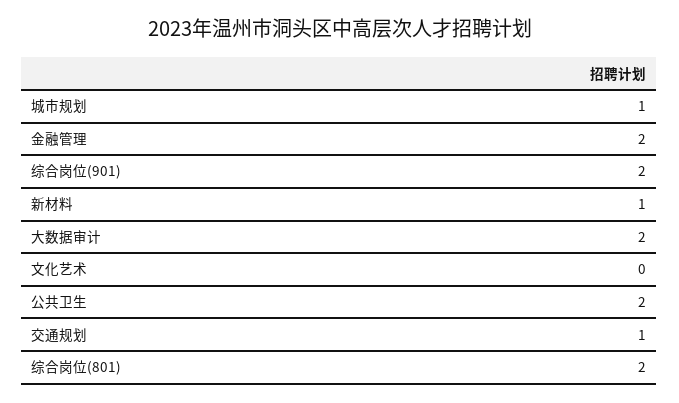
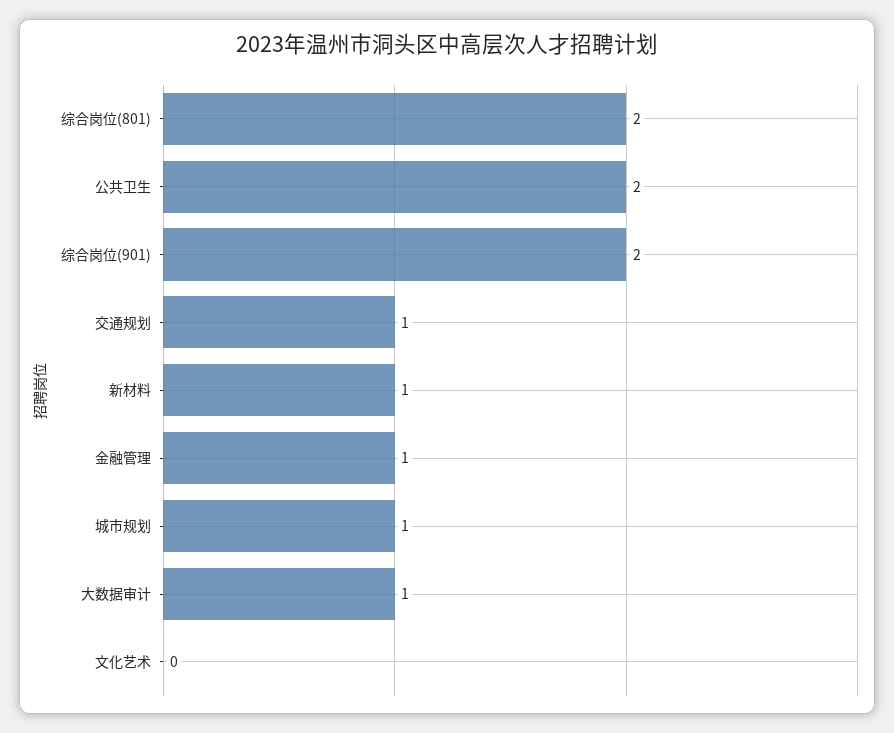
金融管理: 2 -> 1
大数据审计: 2 -> 1

